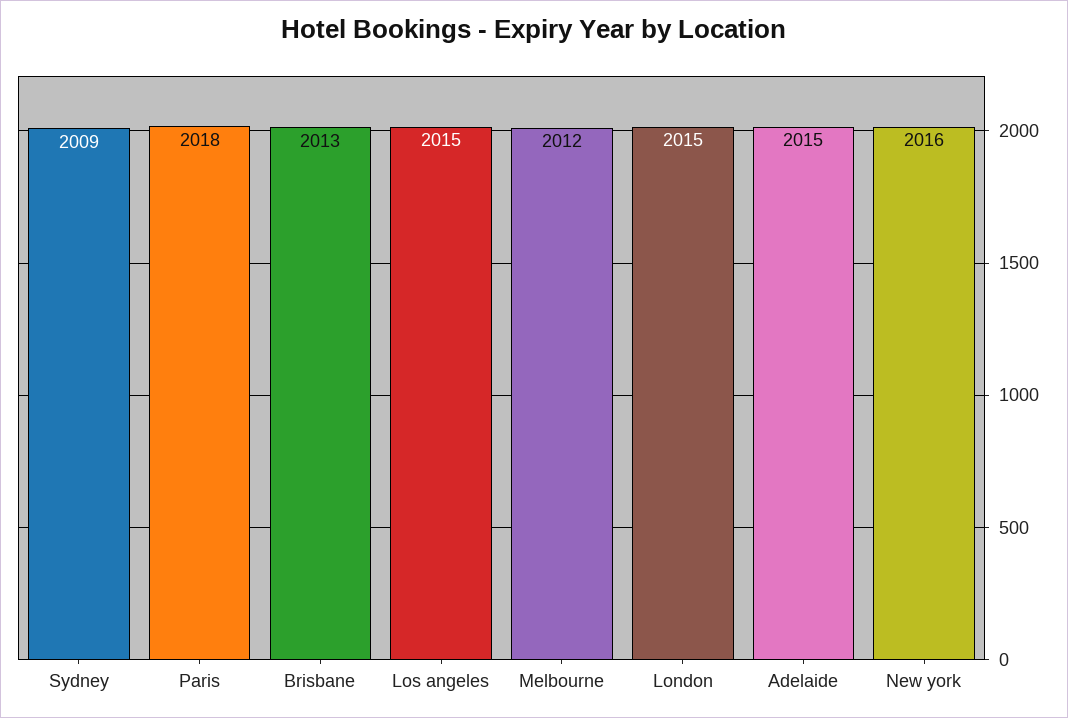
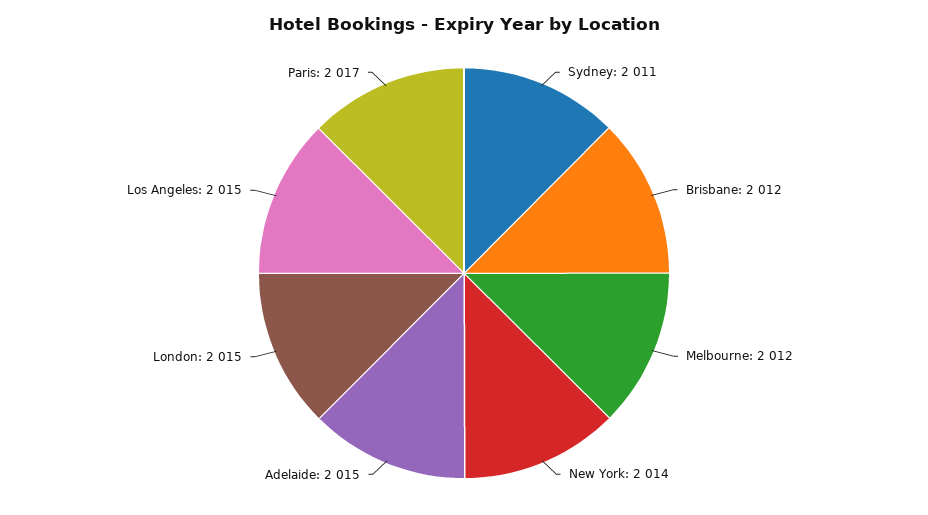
Sydney: 2009 -> 2011
Paris: 2018 -> 2017
Brisbane: 2013 -> 2012
New york: 2016 -> 2014

